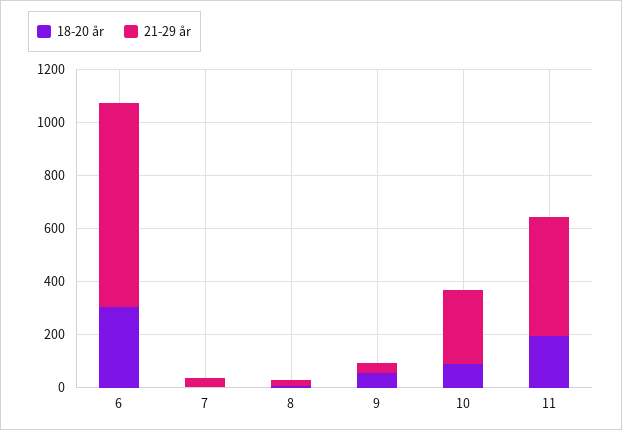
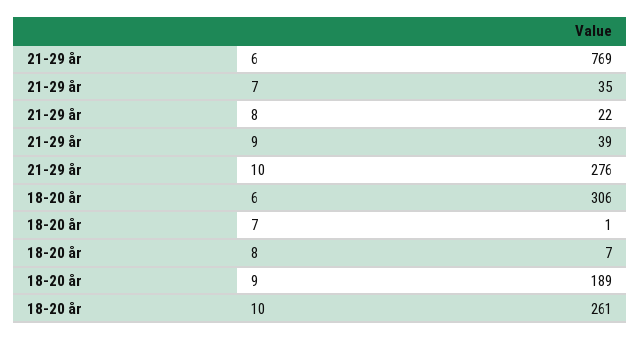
18-20 år, 9: 50 -> 189
18-20 år, 10: 100 -> 261
18-20 år, 11: 200 -> none
21-29 år, 11: 450 -> none

